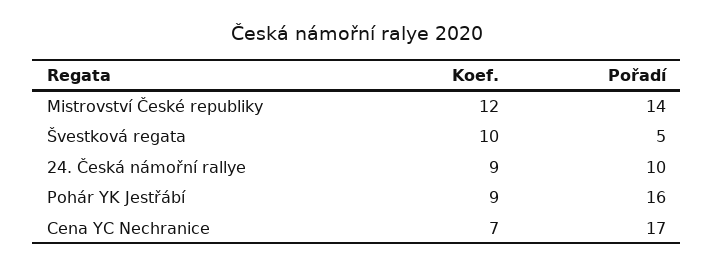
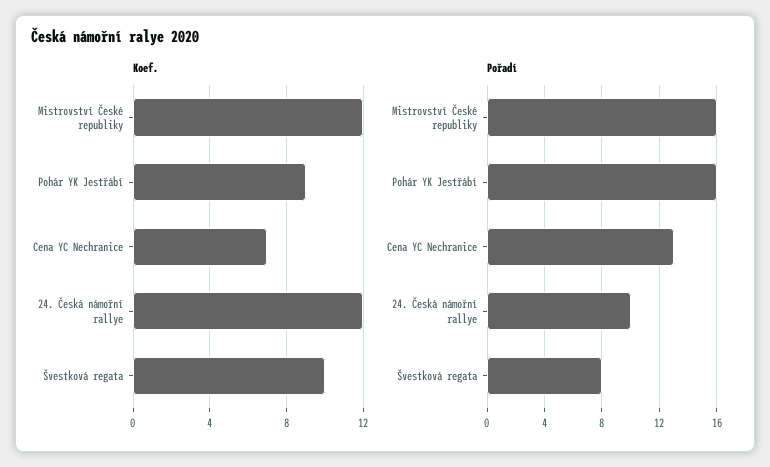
Pořadí, Mistrovství České republiky: 14 -> 16
Pořadí, Švestková regata: 5 -> 8
Koef., 24. Česká námořní rallye: 9 -> 12
Pořadí, Cena YC Nechranice: 17 -> 13

